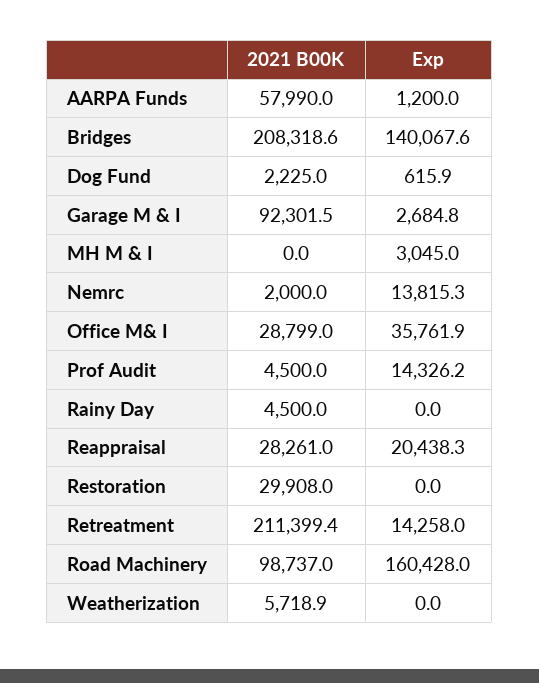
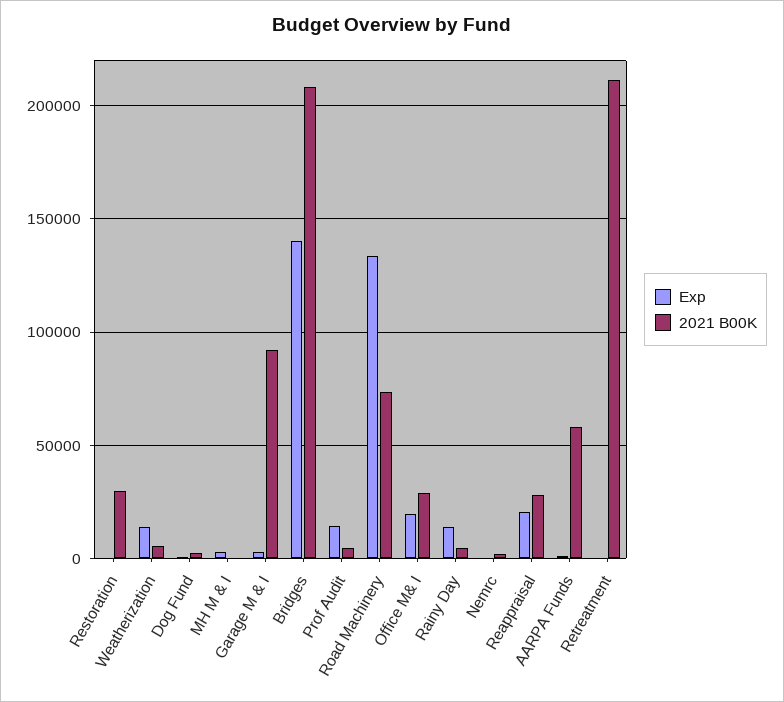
Exp, Nemrc: 13815.3 -> 0
Exp, Office M& I: 35761.9 -> 20000
Exp, Rainy Day: 0 -> 15000
Exp, Retreatment: 14258 -> 0
2021 B00K, Road Machinery: 98737 -> 75000
Exp, Road Machinery: 160428 -> 135000
Exp, Weatherization: 0 -> 15000

